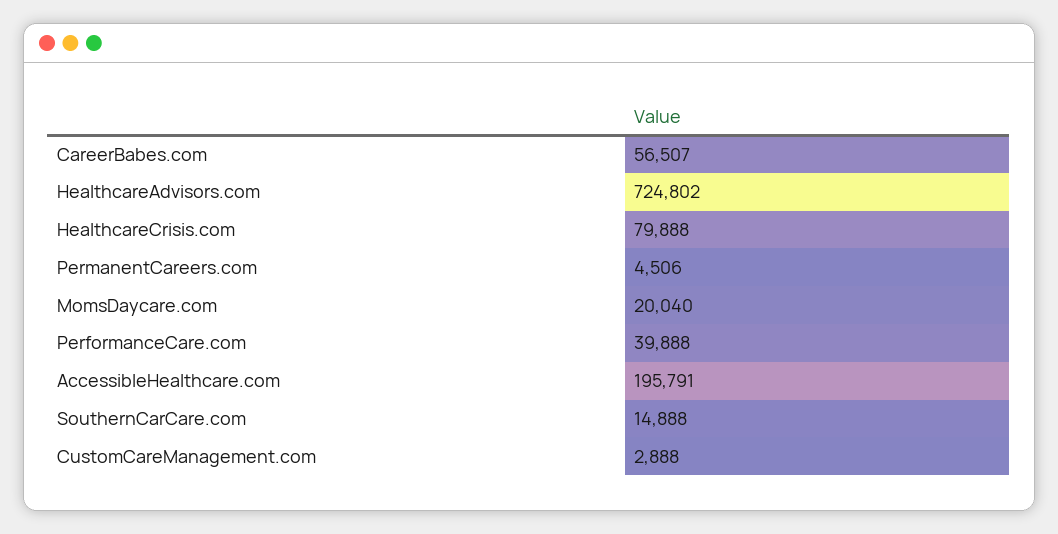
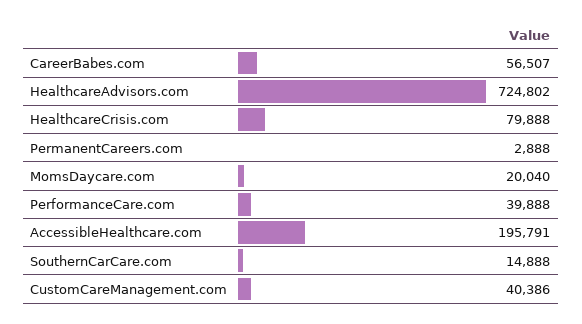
PermanentCareers.com: 4506 -> 2888
CustomCareManagement.com: 2888 -> 40386

